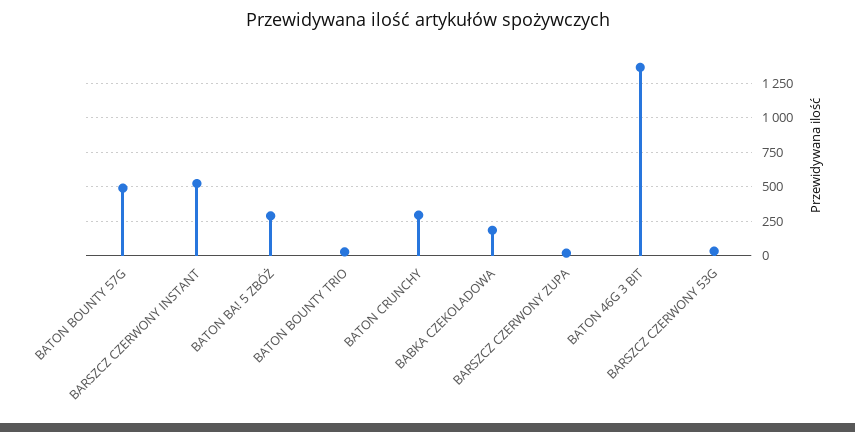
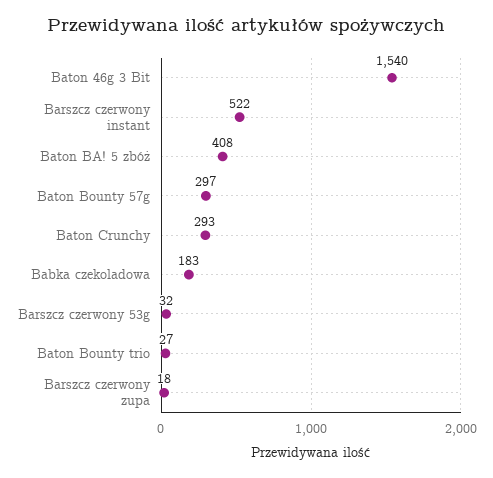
BATON BOUNTY 57G: 500 -> 297
BATON BA! 5 ZBÓŻ: 300 -> 408
BATON 46G 3 BIT: 1350 -> 1540

